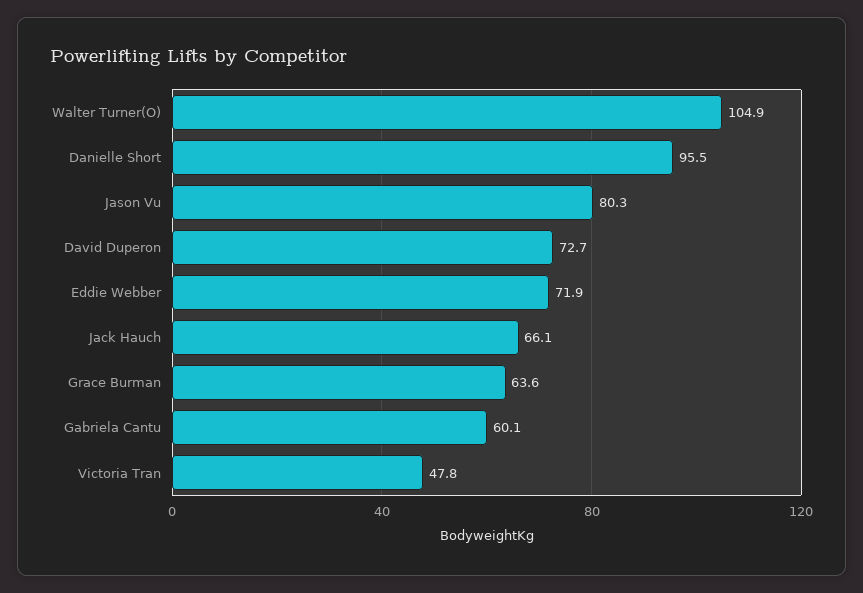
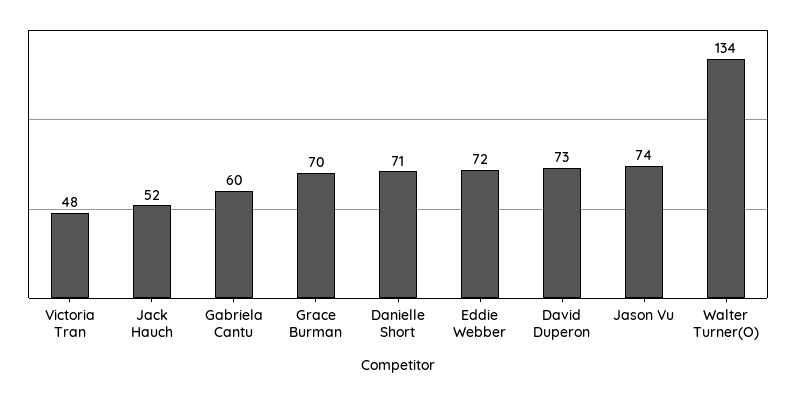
Walter Turner(O): 104.9 -> 134
Danielle Short: 95.5 -> 71
Jason Vu: 80.3 -> 74
Jack Hauch: 66.1 -> 52
Grace Burman: 63.6 -> 70

